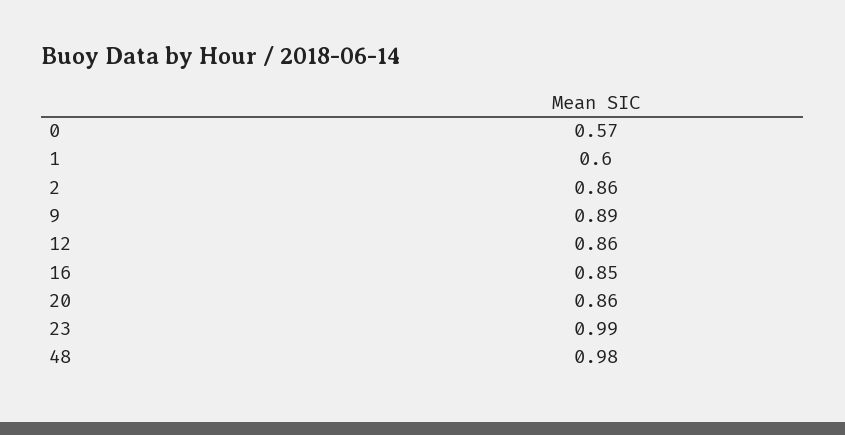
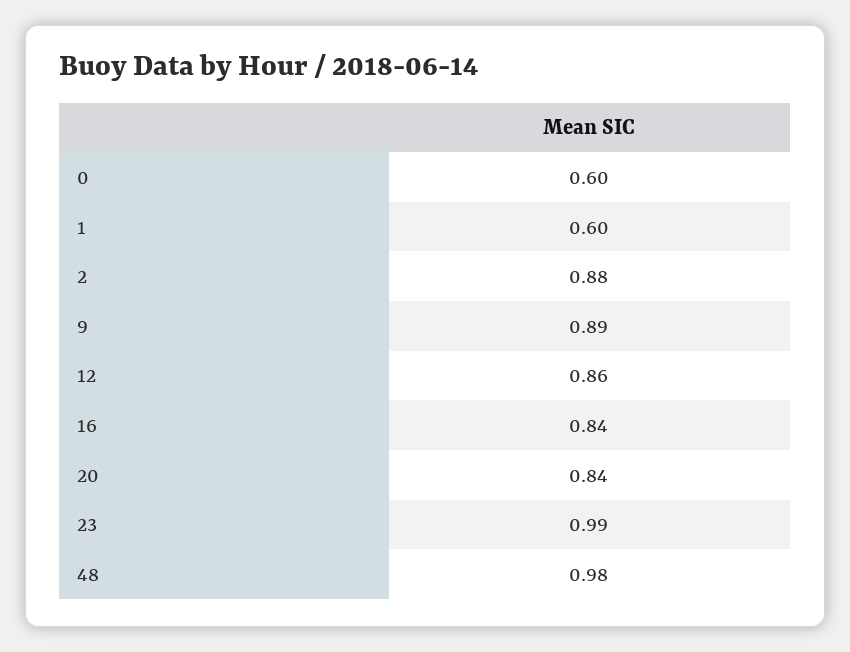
0: 0.57 -> 0.6
2: 0.86 -> 0.88
16: 0.85 -> 0.84
20: 0.86 -> 0.84

